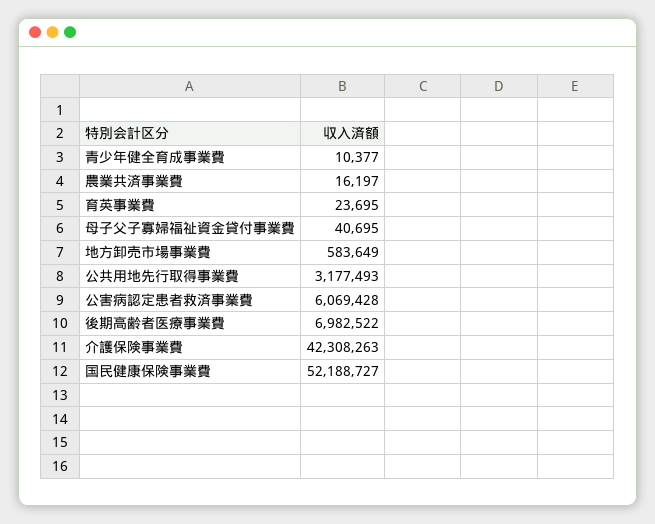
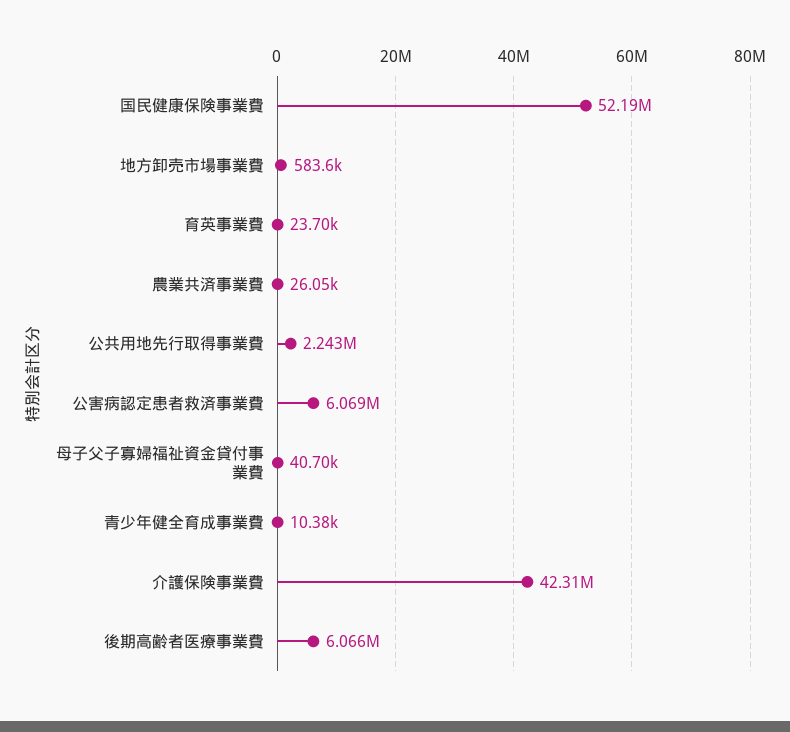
農業共済事業費: 16197 -> 26050
公共用地先行取得事業費: 3177493 -> 2243000
後期高齢者医療事業費: 6982522 -> 6066000

